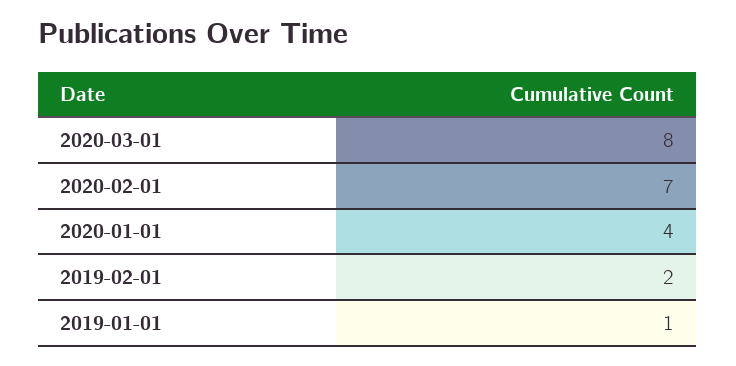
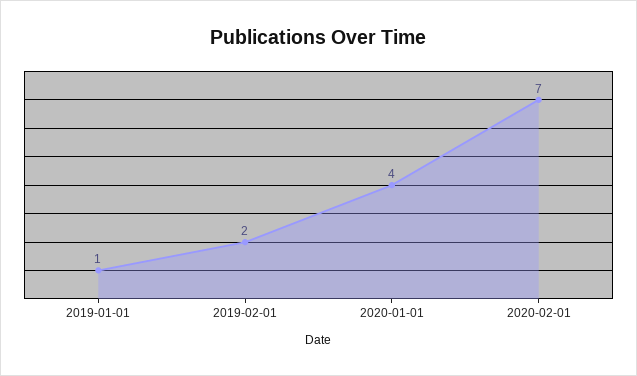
2020-03-01: 8 -> none

